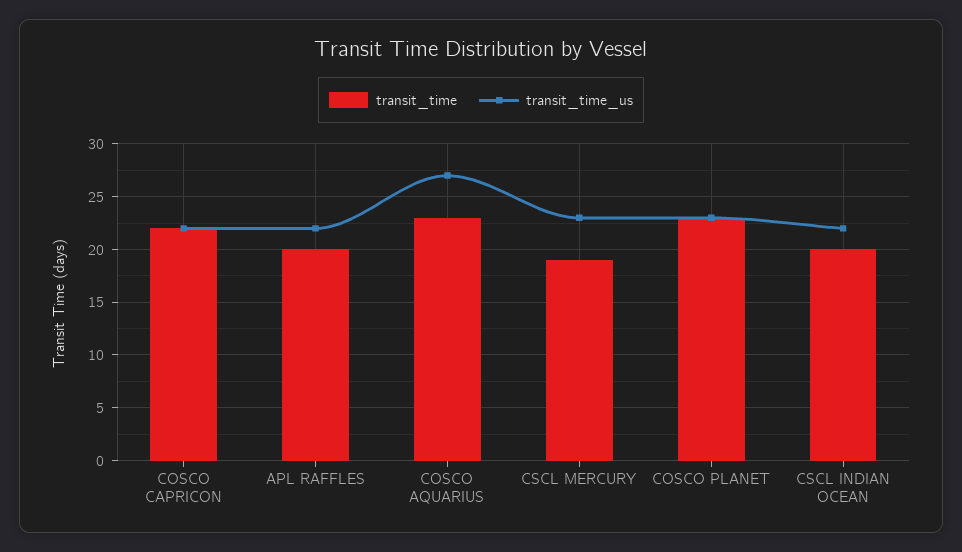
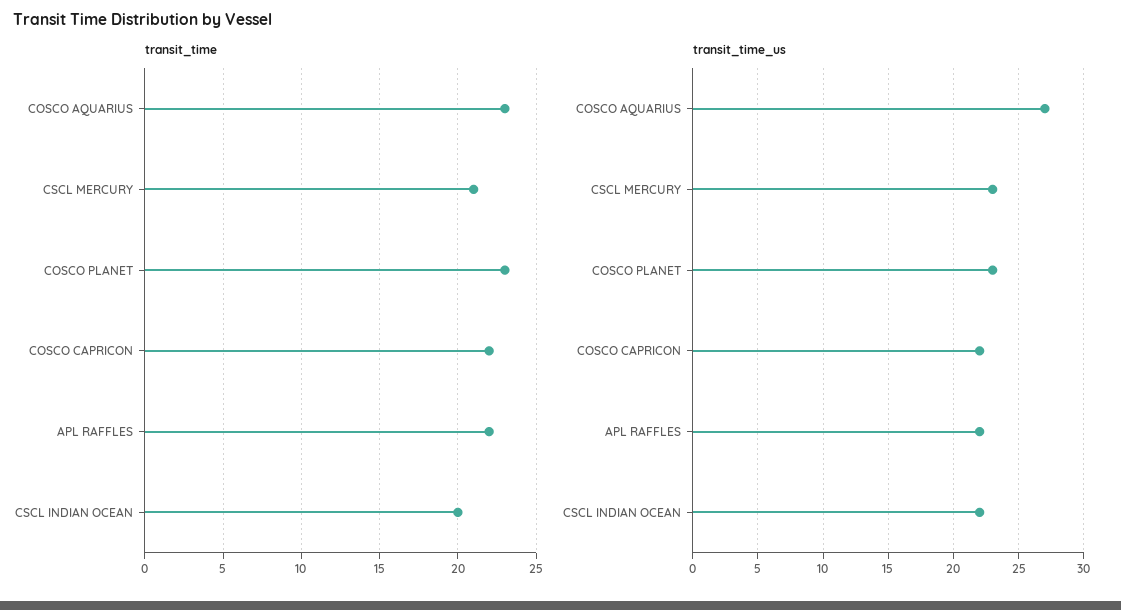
transit_time, APL RAFFLES: 20 -> 22
transit_time, CSCL MERCURY: 19 -> 21

